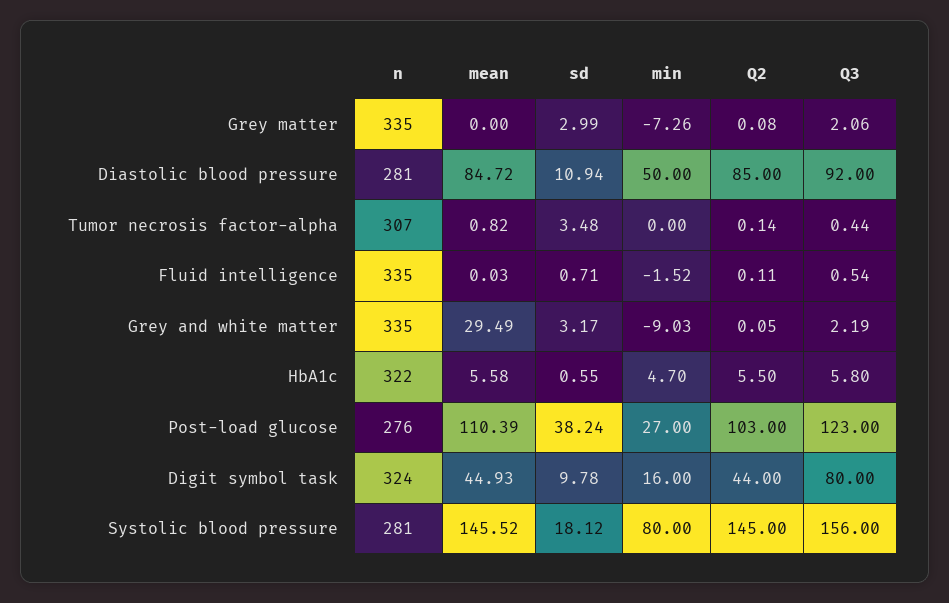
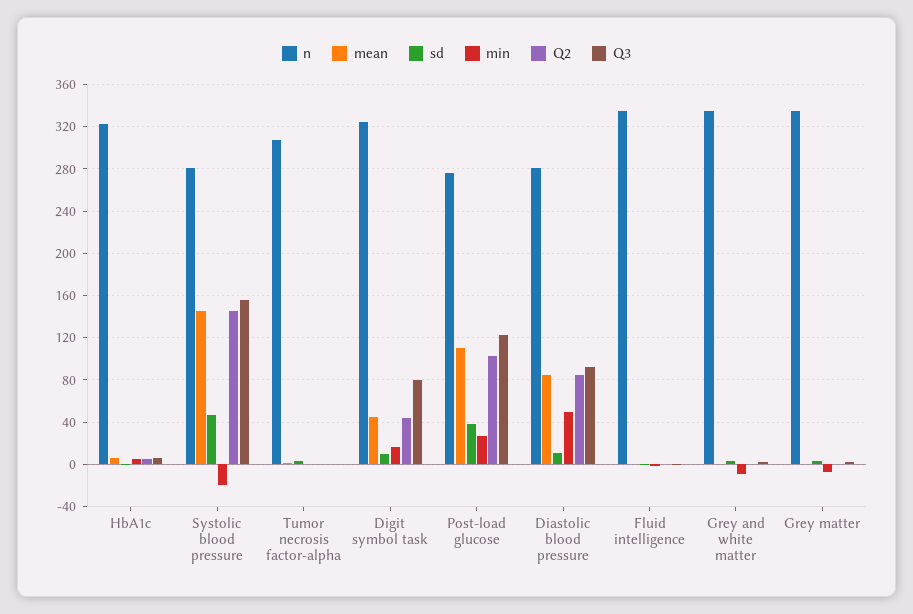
mean, Grey and white matter: 29.49 -> 0
sd, Systolic blood pressure: 18.12 -> 50
min, Systolic blood pressure: 80 -> -20

